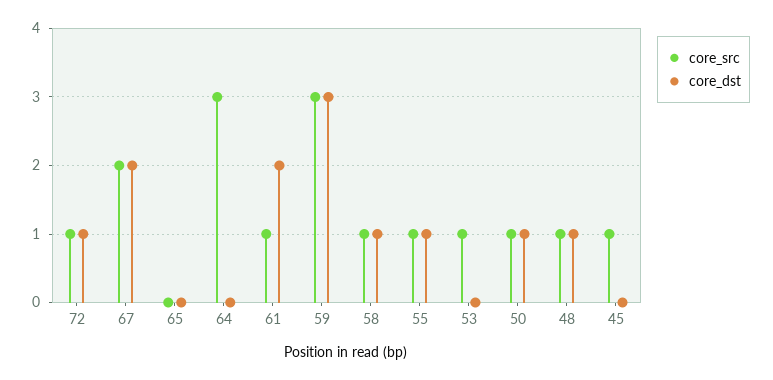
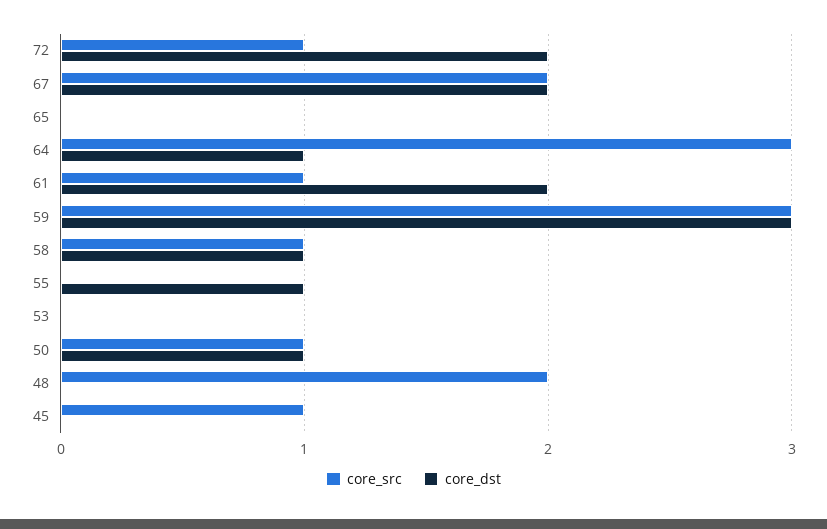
core_dst, 72: 1 -> 2
core_dst, 64: 0 -> 1
core_src, 55: 1 -> 0
core_src, 53: 1 -> 0
core_src, 48: 1 -> 2
core_dst, 48: 1 -> 0

